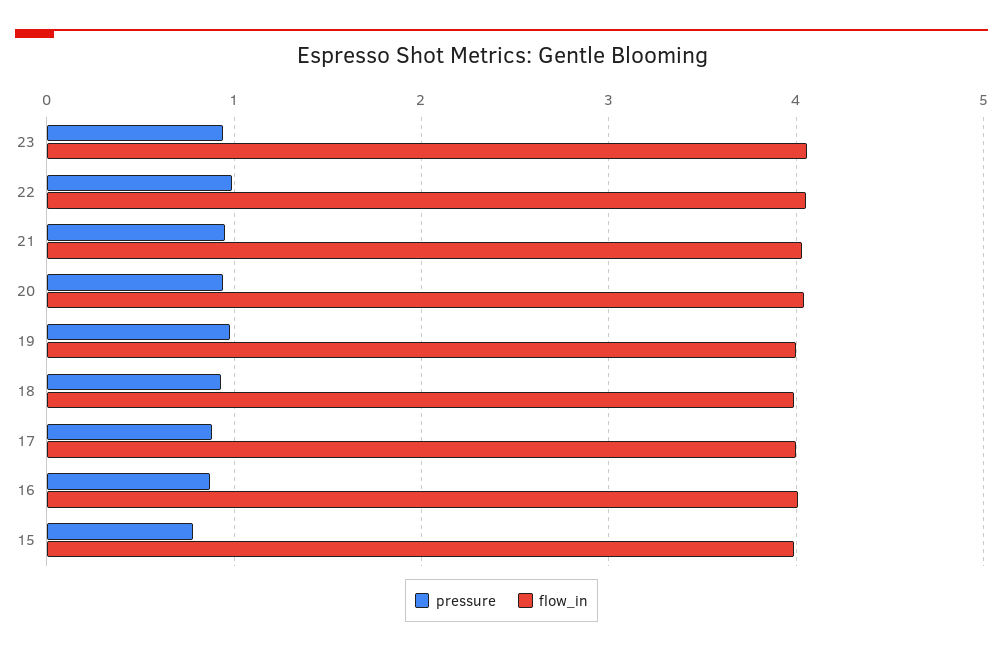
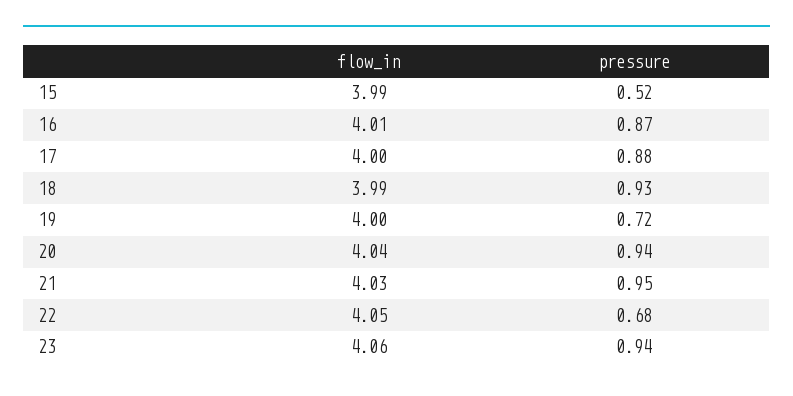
pressure, 22: 1 -> 0.68
pressure, 19: 1 -> 0.72
pressure, 15: 0.8 -> 0.52

